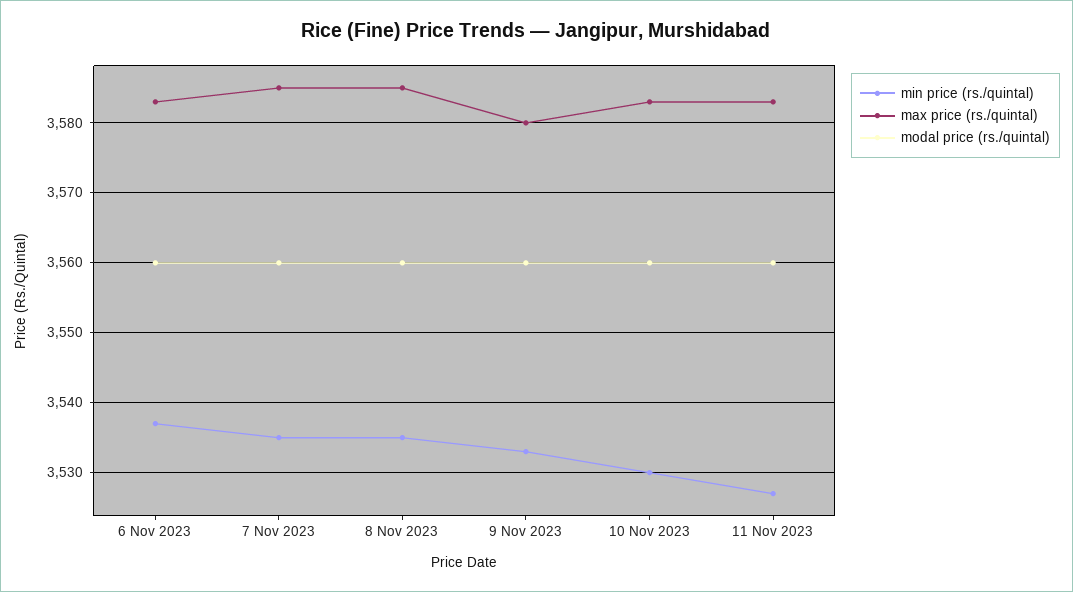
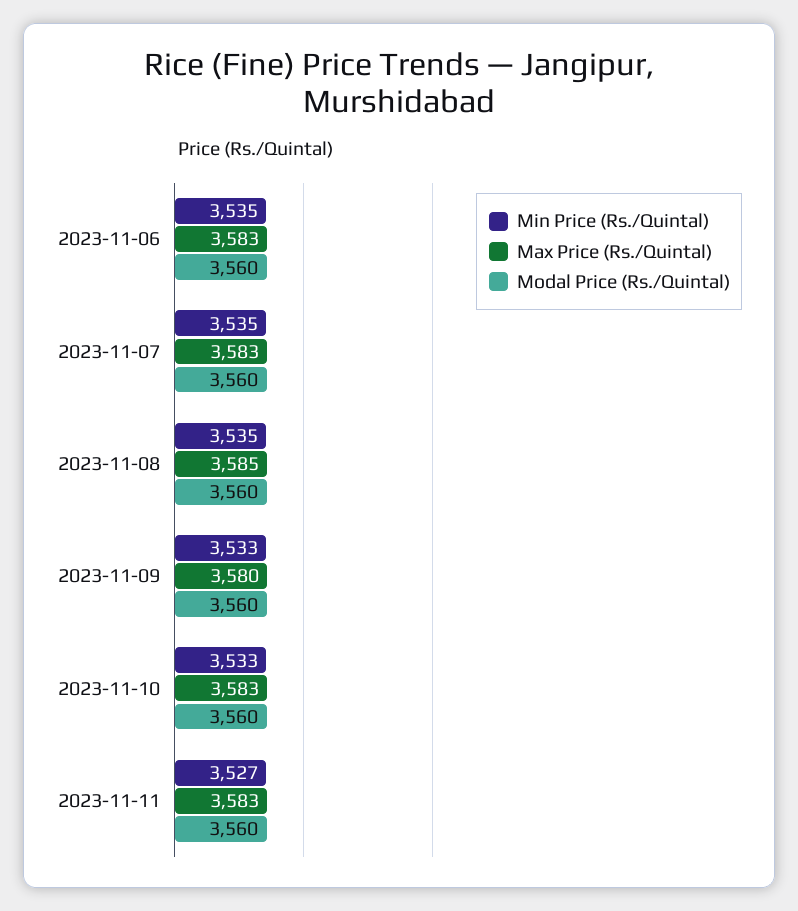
min price (rs./quintal), 6 Nov 2023: 3537 -> 3535
max price (rs./quintal), 7 Nov 2023: 3585 -> 3583
min price (rs./quintal), 10 Nov 2023: 3530 -> 3533

